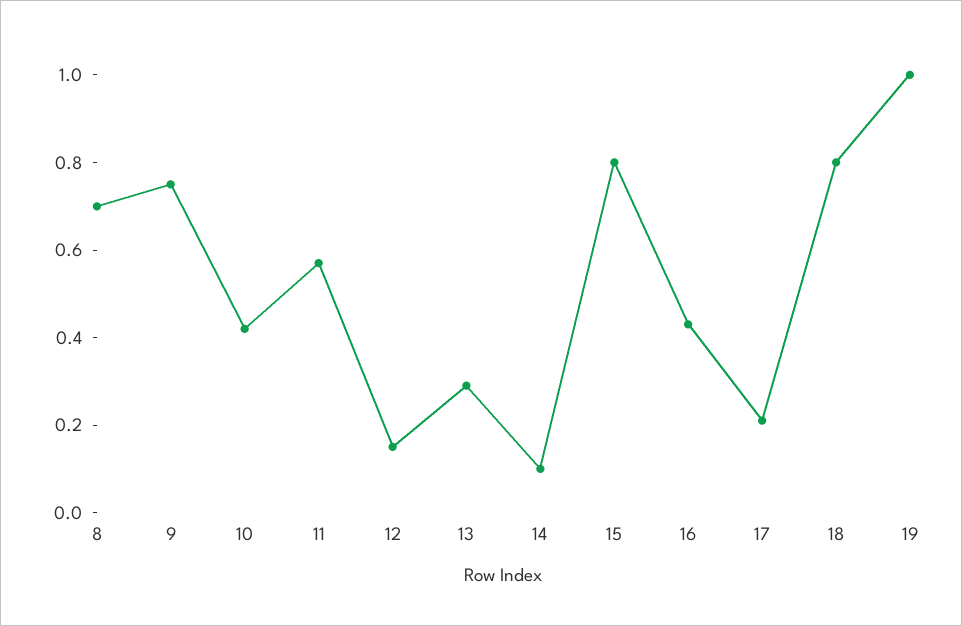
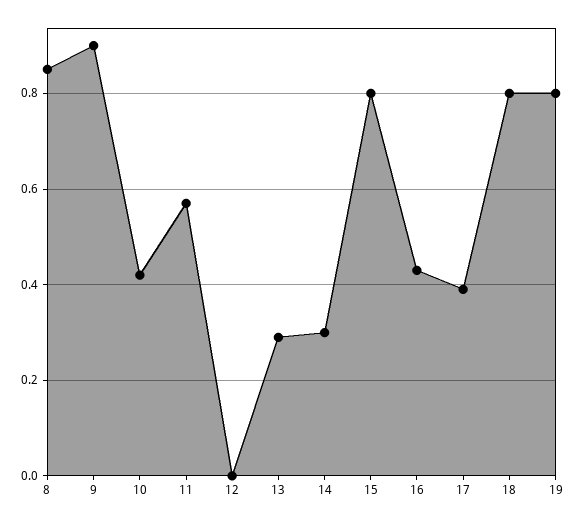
8: 0.7 -> 0.85
9: 0.75 -> 0.9
12: 0.15 -> 0
14: 0.1 -> 0.3
17: 0.2 -> 0.4
19: 1 -> 0.8

